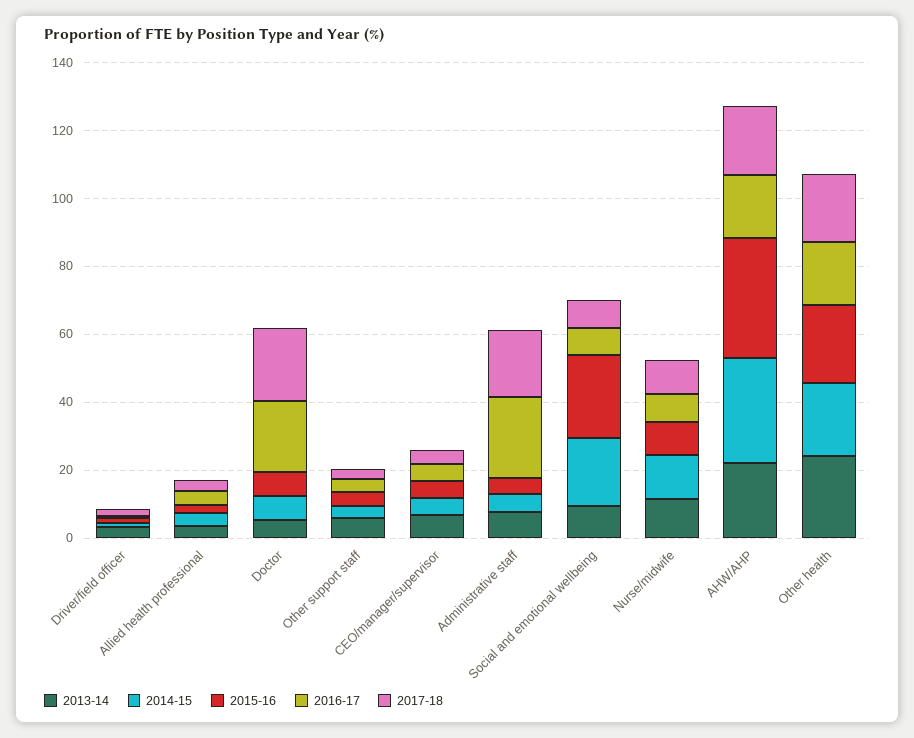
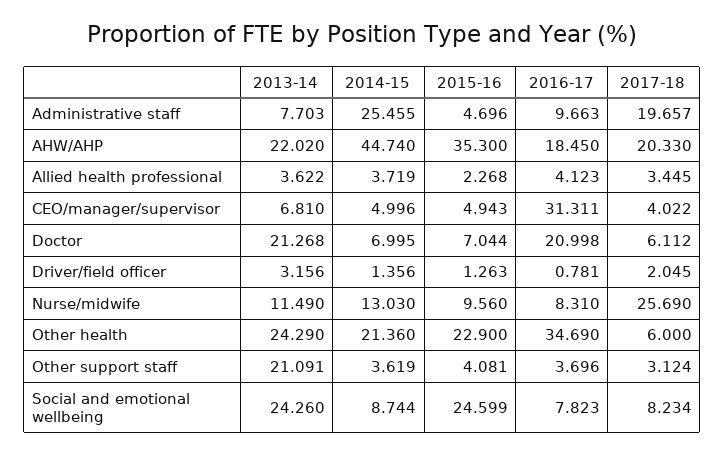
2013-14, Doctor: 5 -> 21.268
2017-18, Doctor: 20 -> 6.112
2013-14, Other support staff: 5 -> 21.091
2016-17, CEO/manager/supervisor: 5 -> 31.311
2014-15, Administrative staff: 5 -> 25.455
2016-17, Administrative staff: 25 -> 9.663
2013-14, Social and emotional wellbeing: 10 -> 24.26
2014-15, Social and emotional wellbeing: 20 -> 8.744
2017-18, Nurse/midwife: 10 -> 25.69
2014-15, AHW/AHP: 30 -> 44.74
2016-17, Other health: 20 -> 34.69
2017-18, Other health: 20 -> 6

